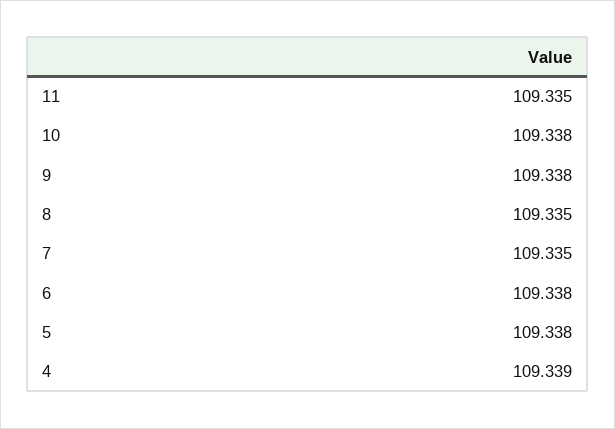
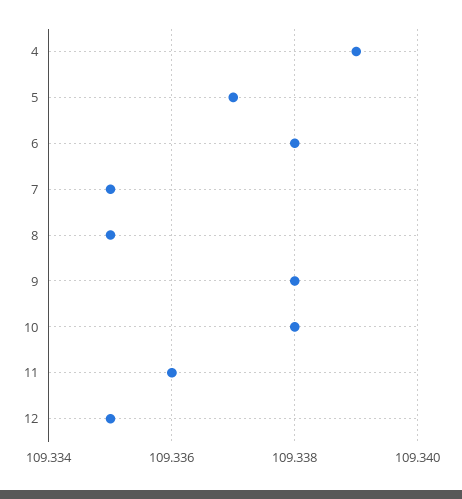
11: 109.335 -> 109.336
5: 109.338 -> 109.337
12: none -> 109.335

